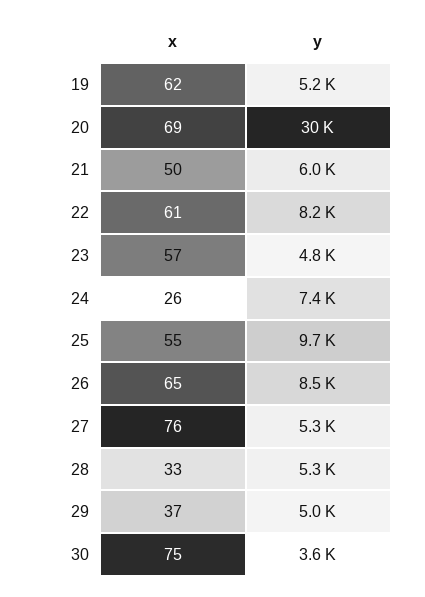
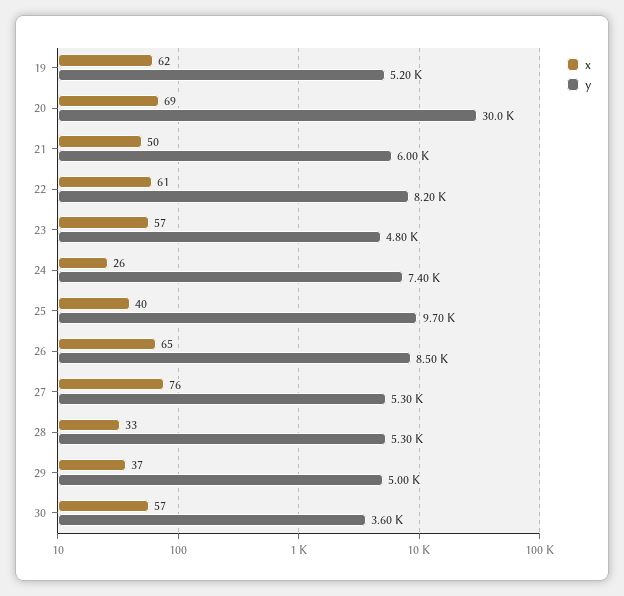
x, 25: 55 -> 40
x, 30: 75 -> 57

